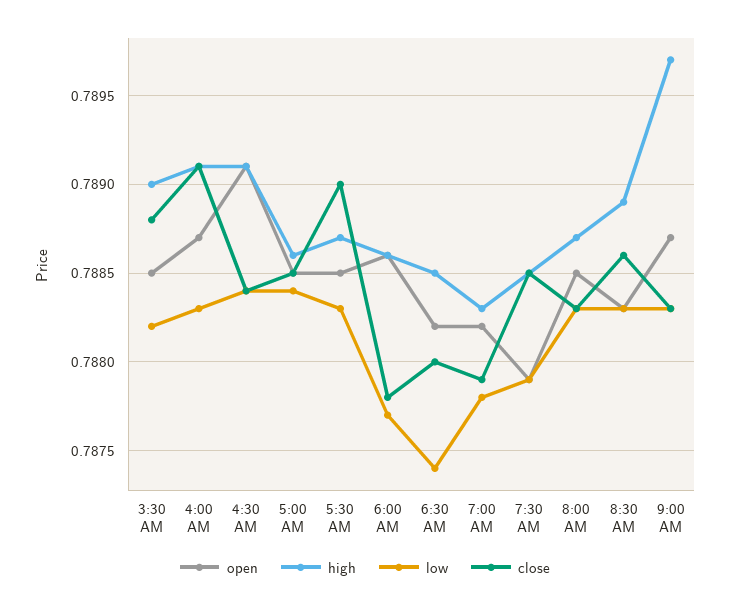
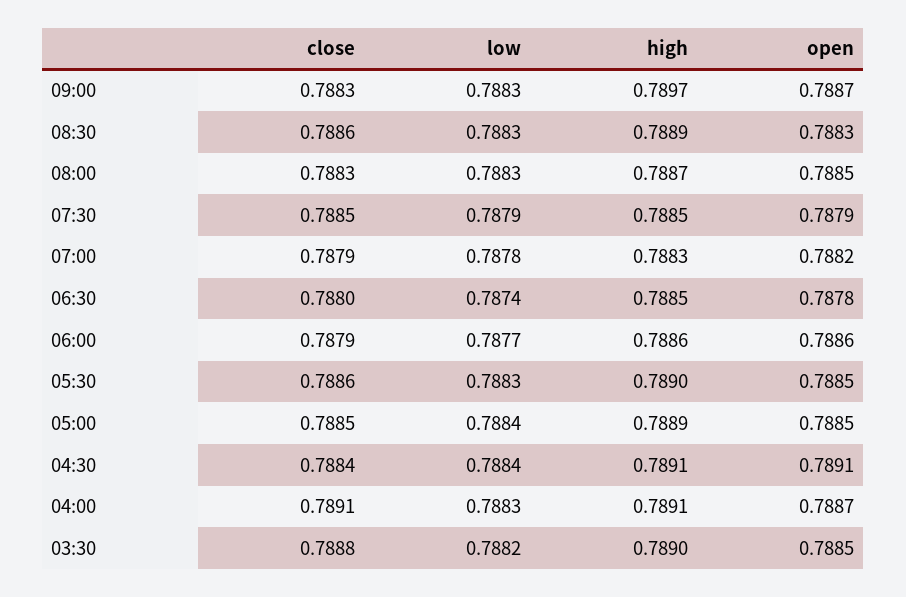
high, 5:00 AM: 0.7886 -> 0.7889
high, 5:30 AM: 0.7887 -> 0.789
close, 5:30 AM: 0.789 -> 0.7886
close, 6:00 AM: 0.7878 -> 0.7879
open, 6:30 AM: 0.7882 -> 0.7878

